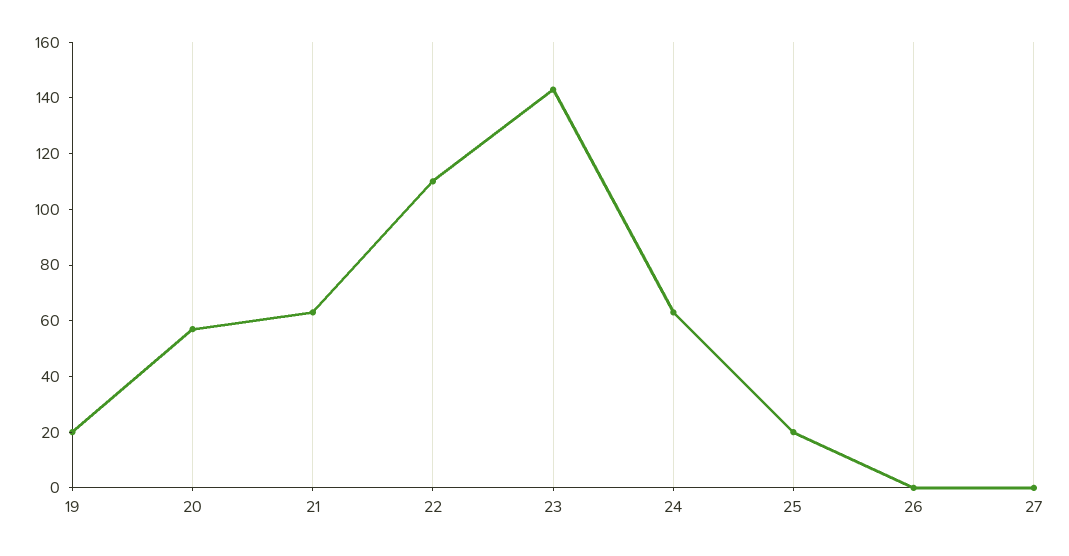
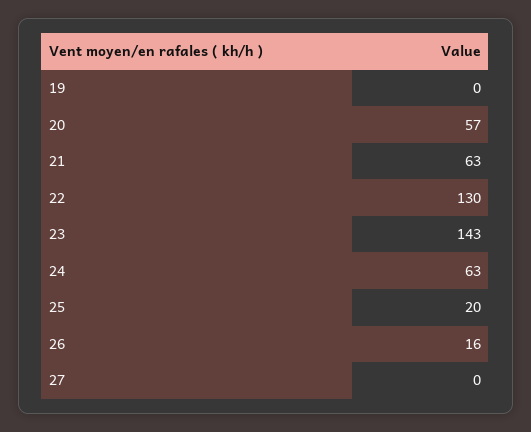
19: 20 -> 0
22: 110 -> 130
26: 0 -> 16

